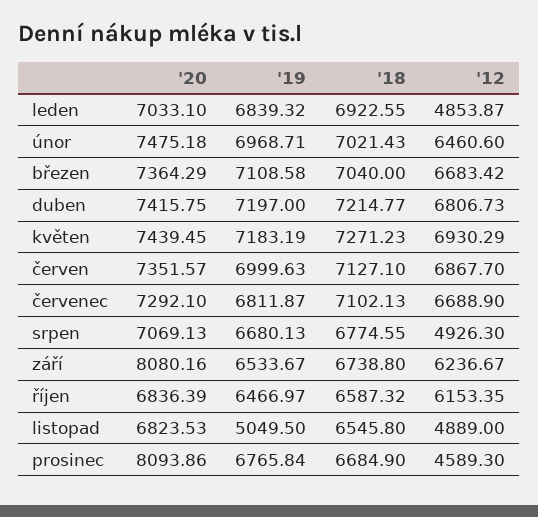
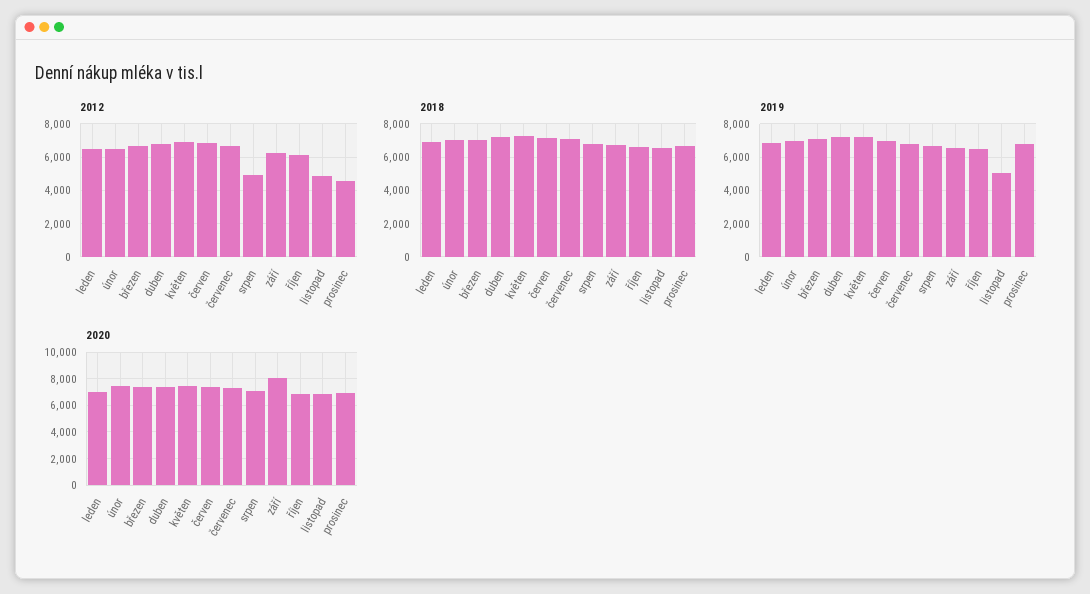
'12, leden: 4853.87 -> 6500
'20, prosinec: 8093.86 -> 7000

